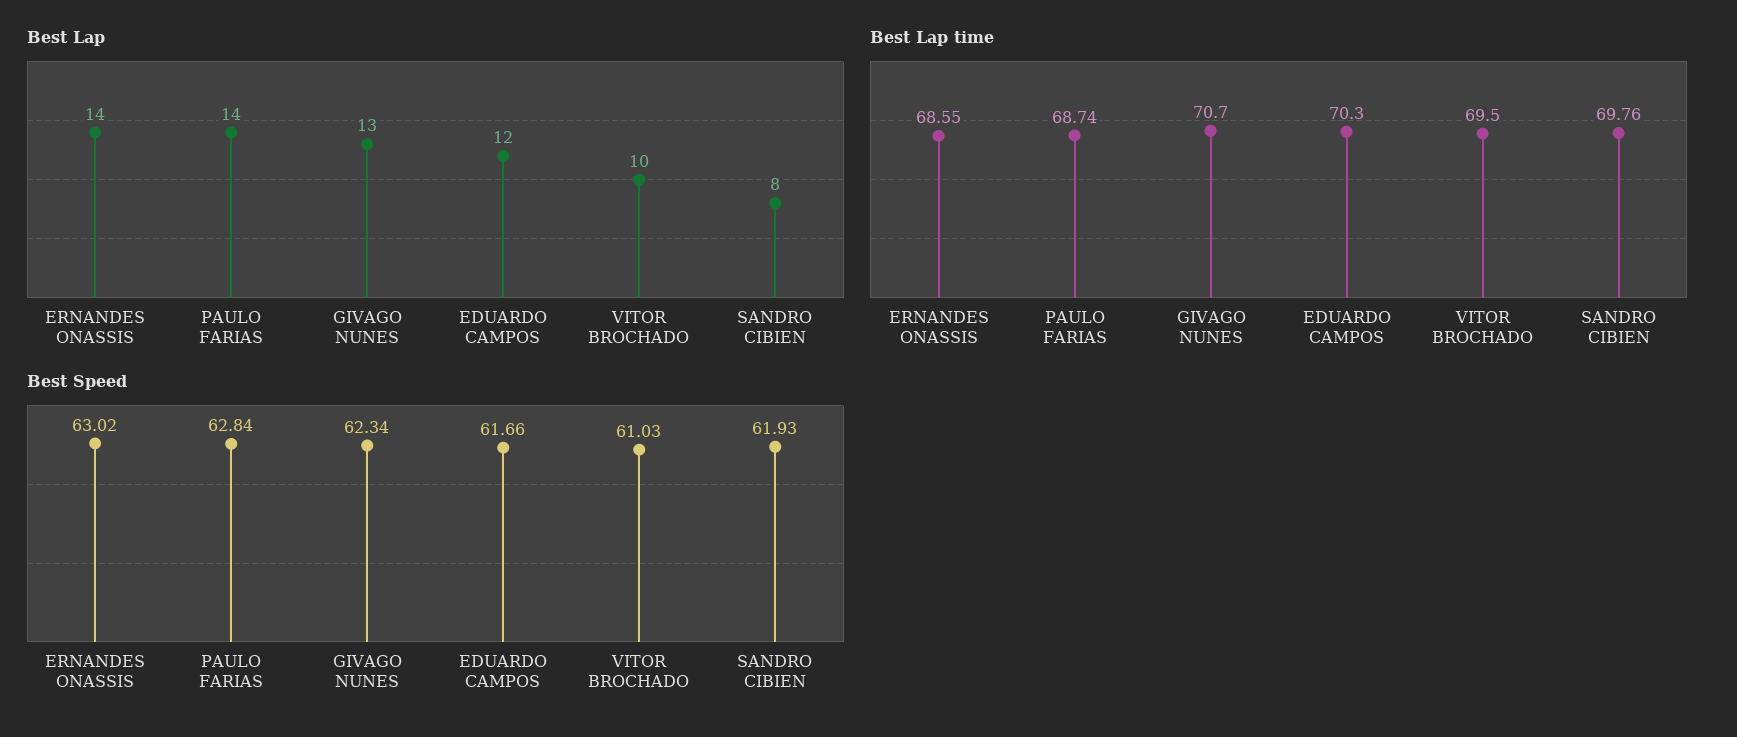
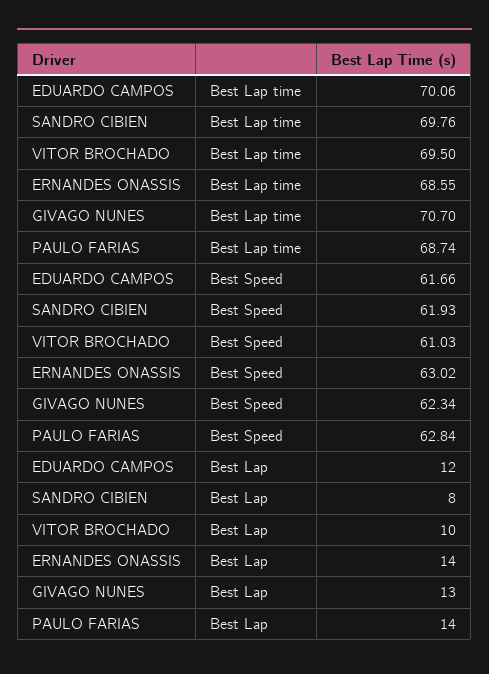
Best Lap time, EDUARDO CAMPOS: 70.3 -> 70.06

